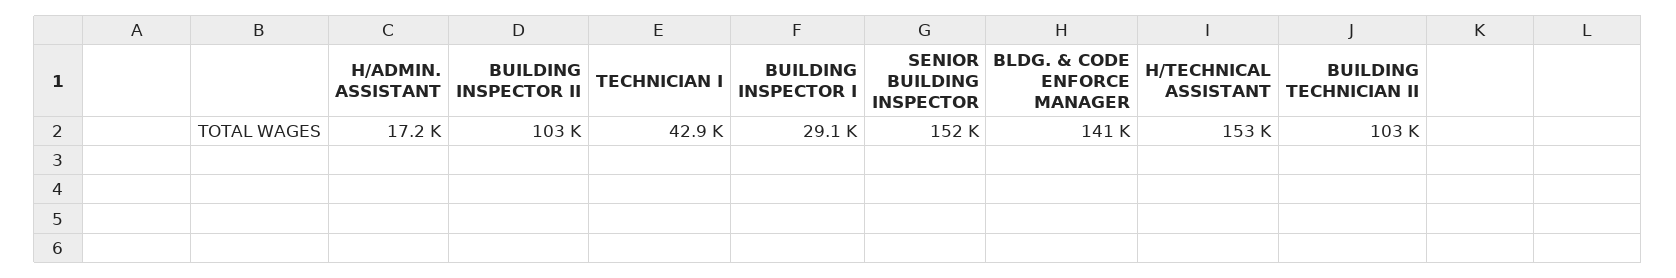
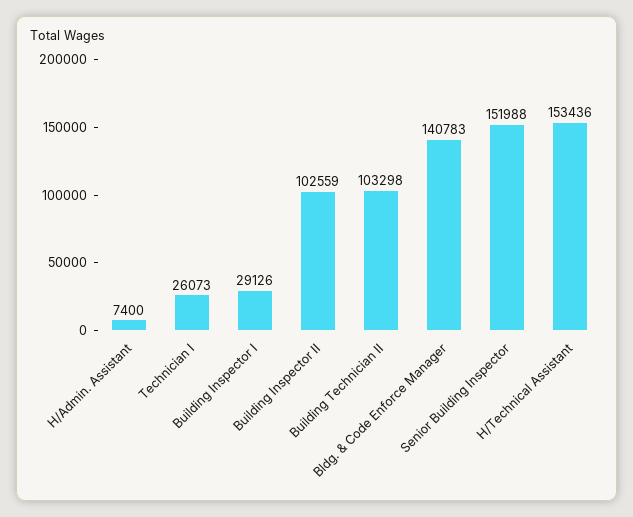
H/ADMIN. ASSISTANT: 17200 -> 7400
TECHNICIAN I: 42900 -> 26073

